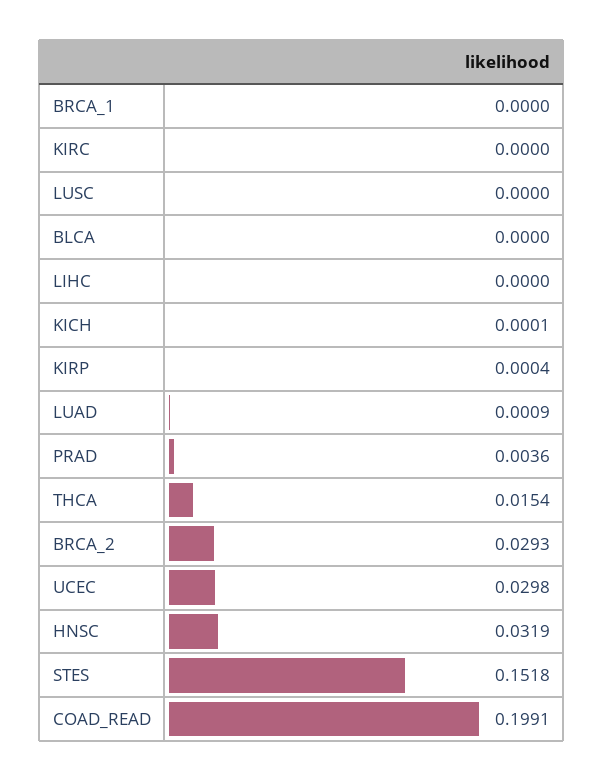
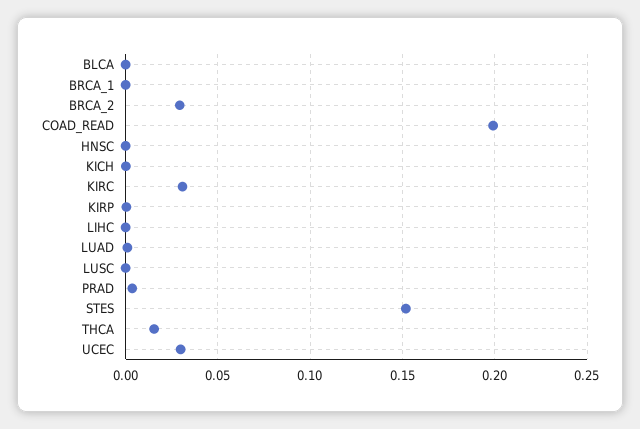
KIRC: 0 -> 0.03
HNSC: 0.0319 -> 0

